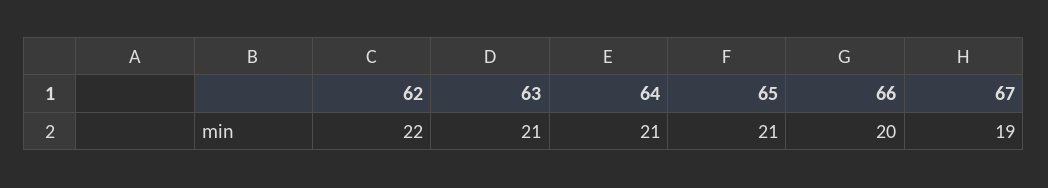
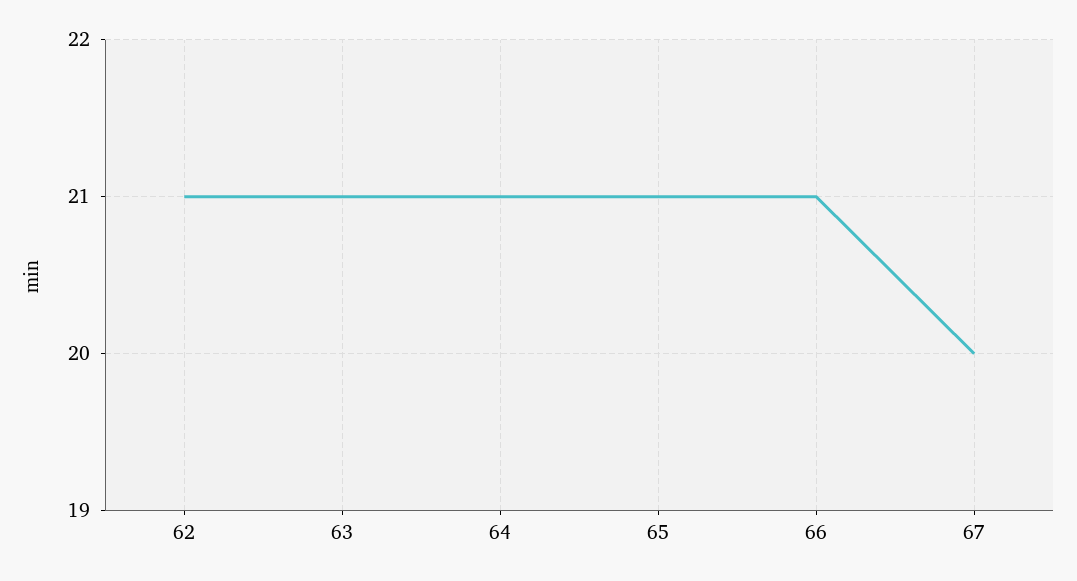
62: 22 -> 21
66: 20 -> 21
67: 19 -> 20

